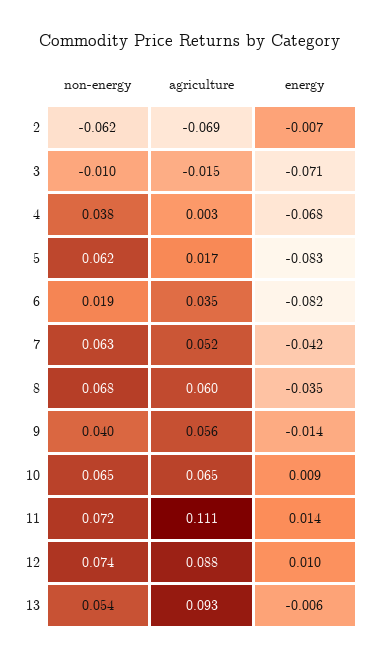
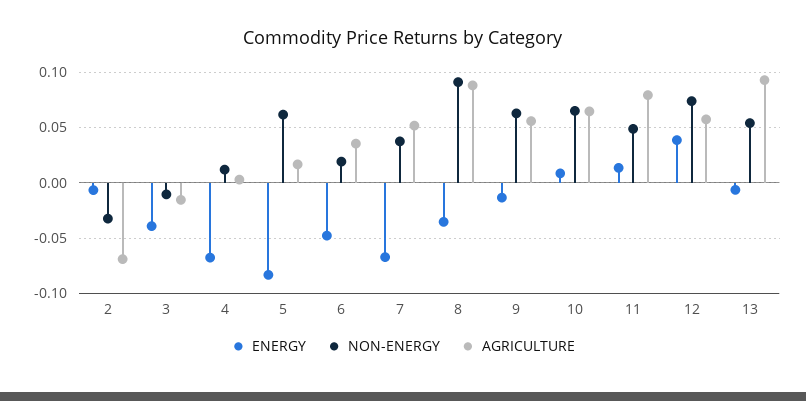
non-energy, 2: -0.062 -> -0.03
energy, 3: -0.071 -> -0.04
non-energy, 4: 0.038 -> 0.01
energy, 6: -0.082 -> -0.05
non-energy, 7: 0.063 -> 0.04
energy, 7: -0.042 -> -0.07
non-energy, 8: 0.068 -> 0.09
agriculture, 8: 0.06 -> 0.09
non-energy, 9: 0.04 -> 0.06
non-energy, 11: 0.072 -> 0.05
agriculture, 11: 0.111 -> 0.08
agriculture, 12: 0.088 -> 0.06
energy, 12: 0.01 -> 0.04

